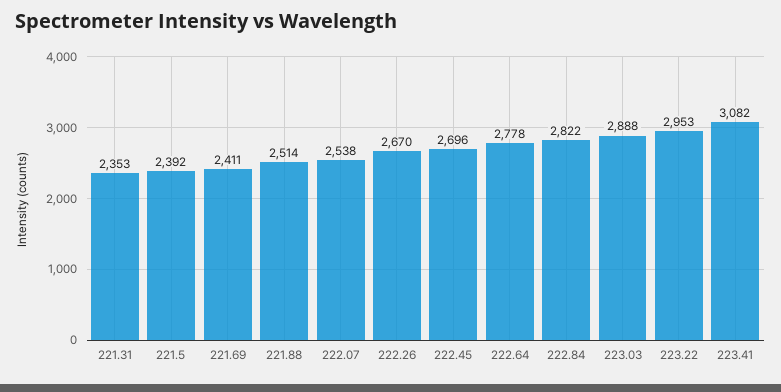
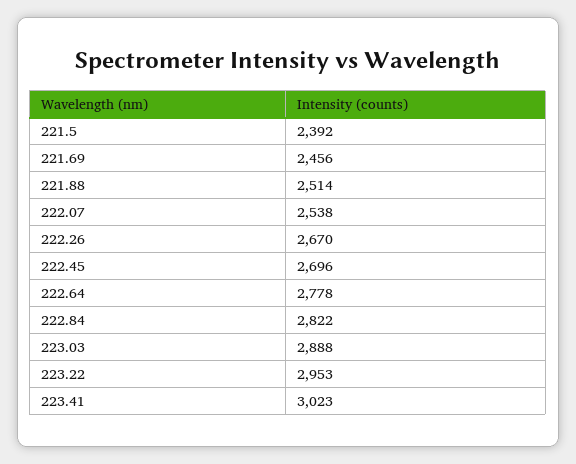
221.31: 2353 -> none
221.69: 2411 -> 2456
223.41: 3082 -> 3023

